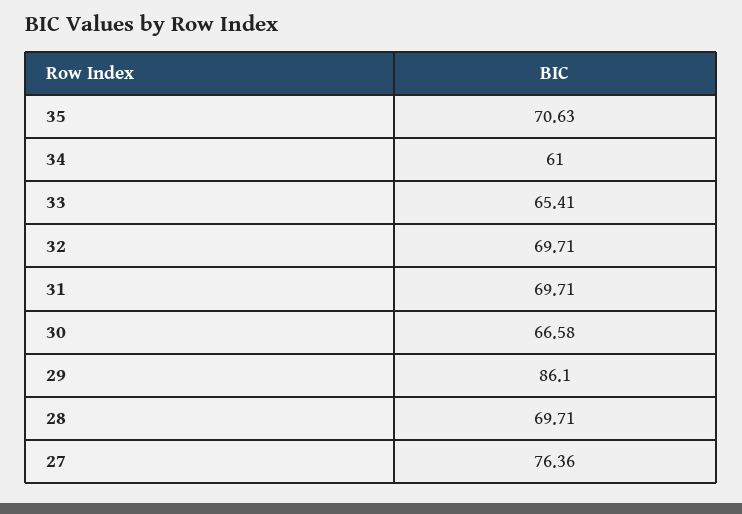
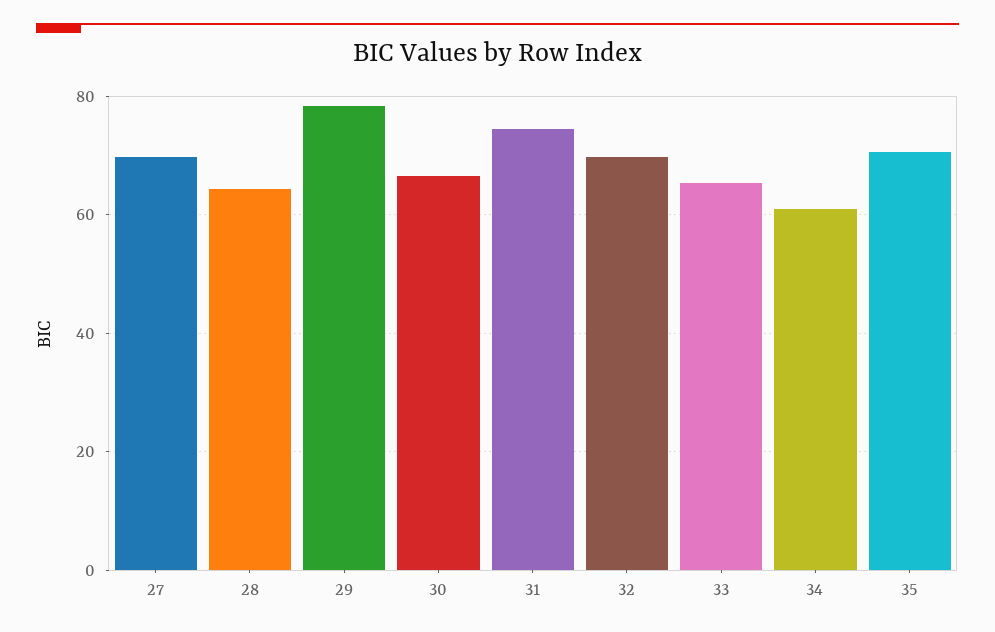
31: 69.71 -> 74
29: 86.1 -> 78
28: 69.71 -> 64
27: 76.36 -> 70

